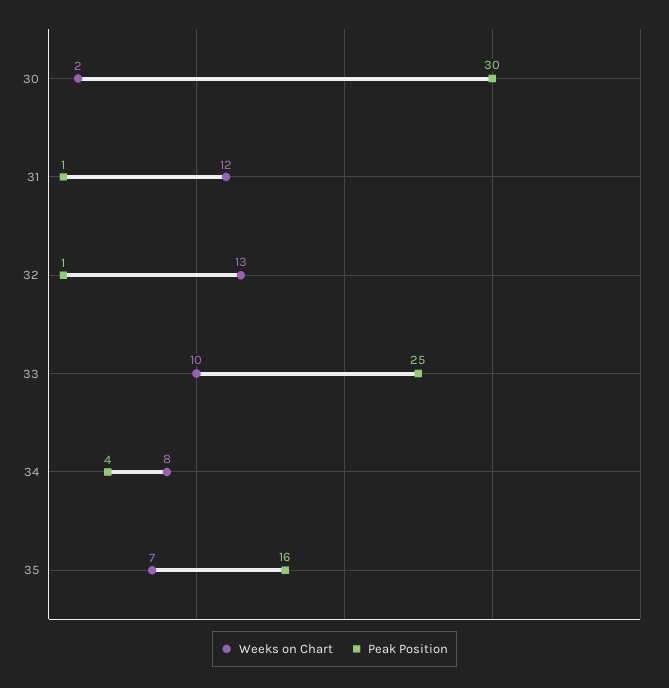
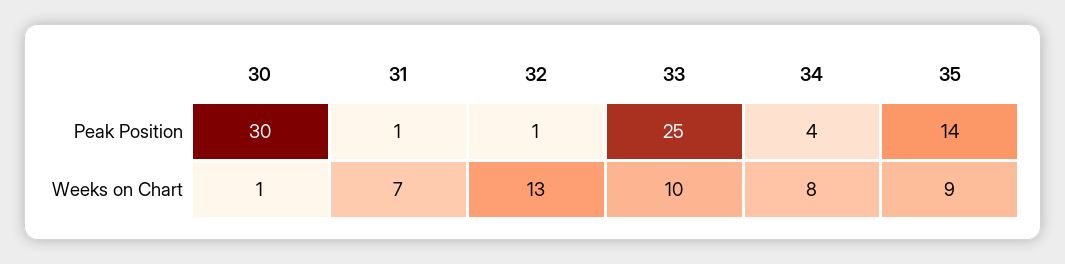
Weeks on Chart, 30: 2 -> 1
Weeks on Chart, 31: 12 -> 7
Weeks on Chart, 35: 7 -> 9
Peak Position, 35: 16 -> 14

